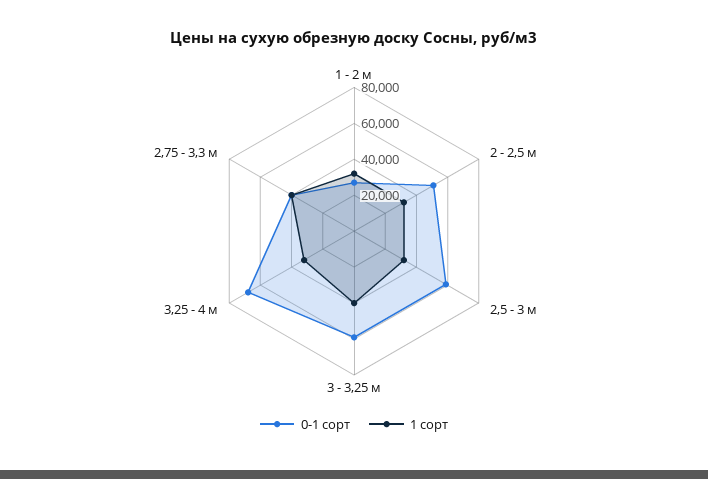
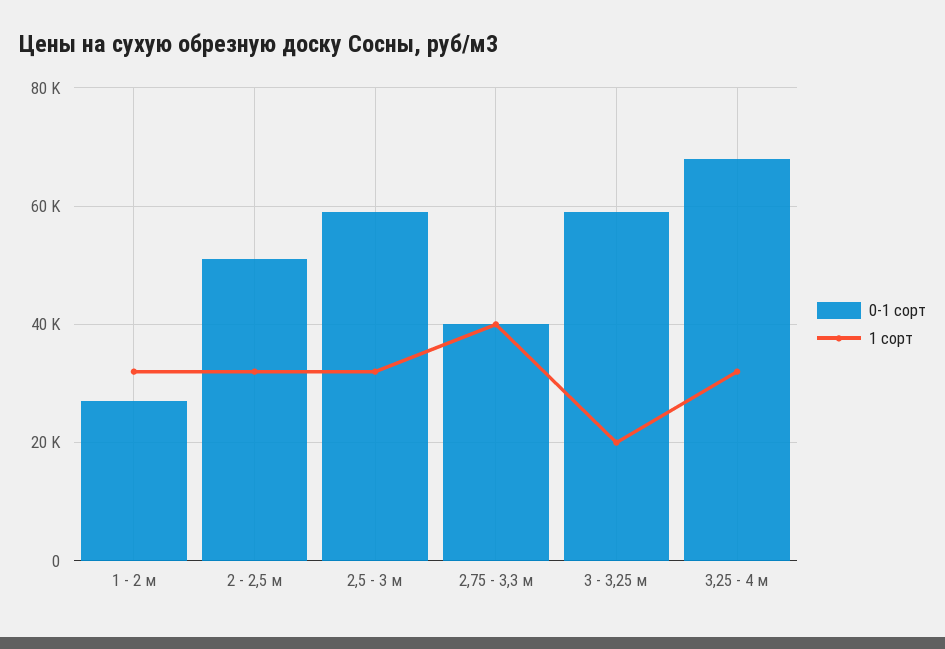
1 сорт, 3 - 3,25 м: 40000 -> 20000

